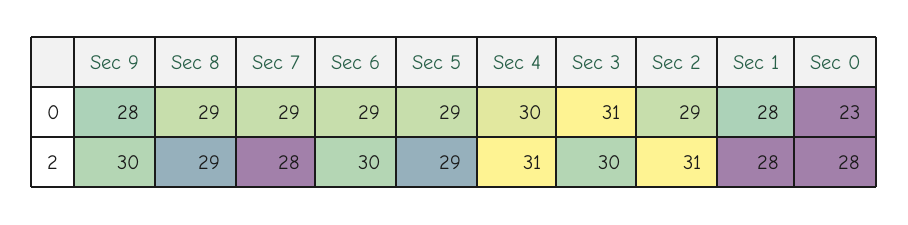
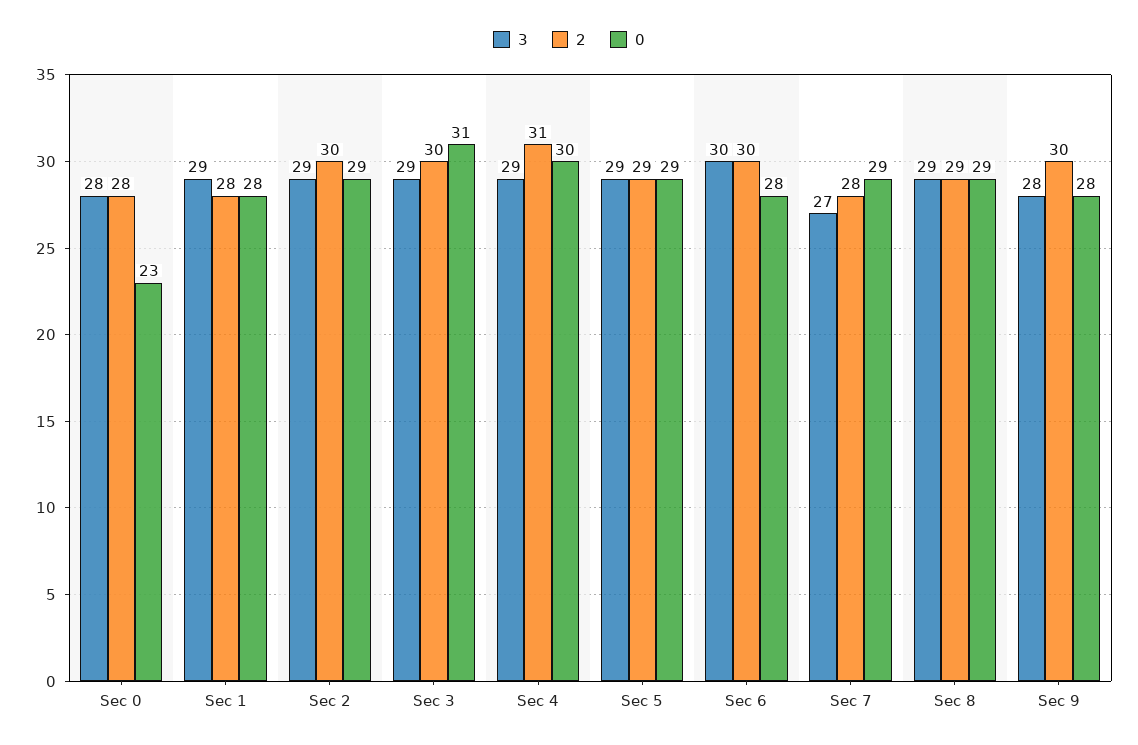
0, Sec 6: 29 -> 28
2, Sec 2: 31 -> 30
3, Sec 0: none -> 28
3, Sec 1: none -> 29
3, Sec 2: none -> 29
3, Sec 3: none -> 29
3, Sec 4: none -> 29
3, Sec 5: none -> 29
3, Sec 6: none -> 30
3, Sec 7: none -> 27
3, Sec 8: none -> 29
3, Sec 9: none -> 28

